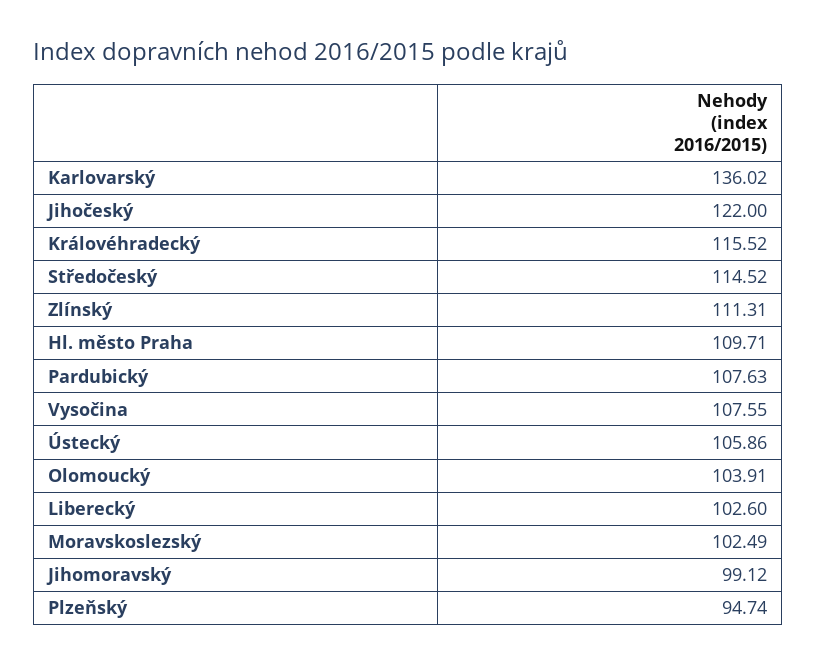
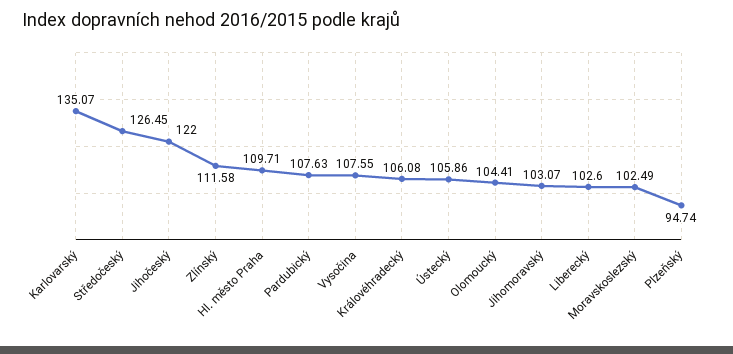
Karlovarský: 136.02 -> 135.07
Královéhradecký: 115.52 -> 106.08
Středočeský: 114.52 -> 126.45
Zlínský: 111.31 -> 111.58
Olomoucký: 103.91 -> 104.41
Jihomoravský: 99.12 -> 103.07

